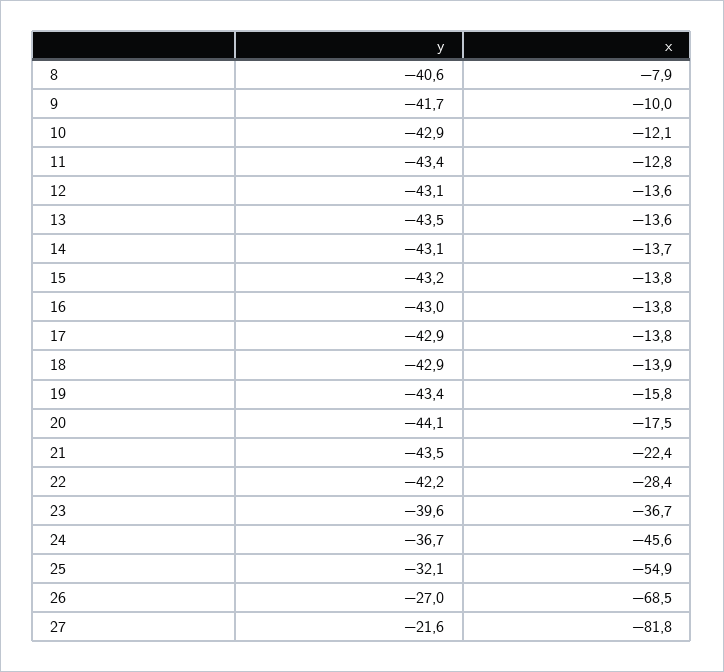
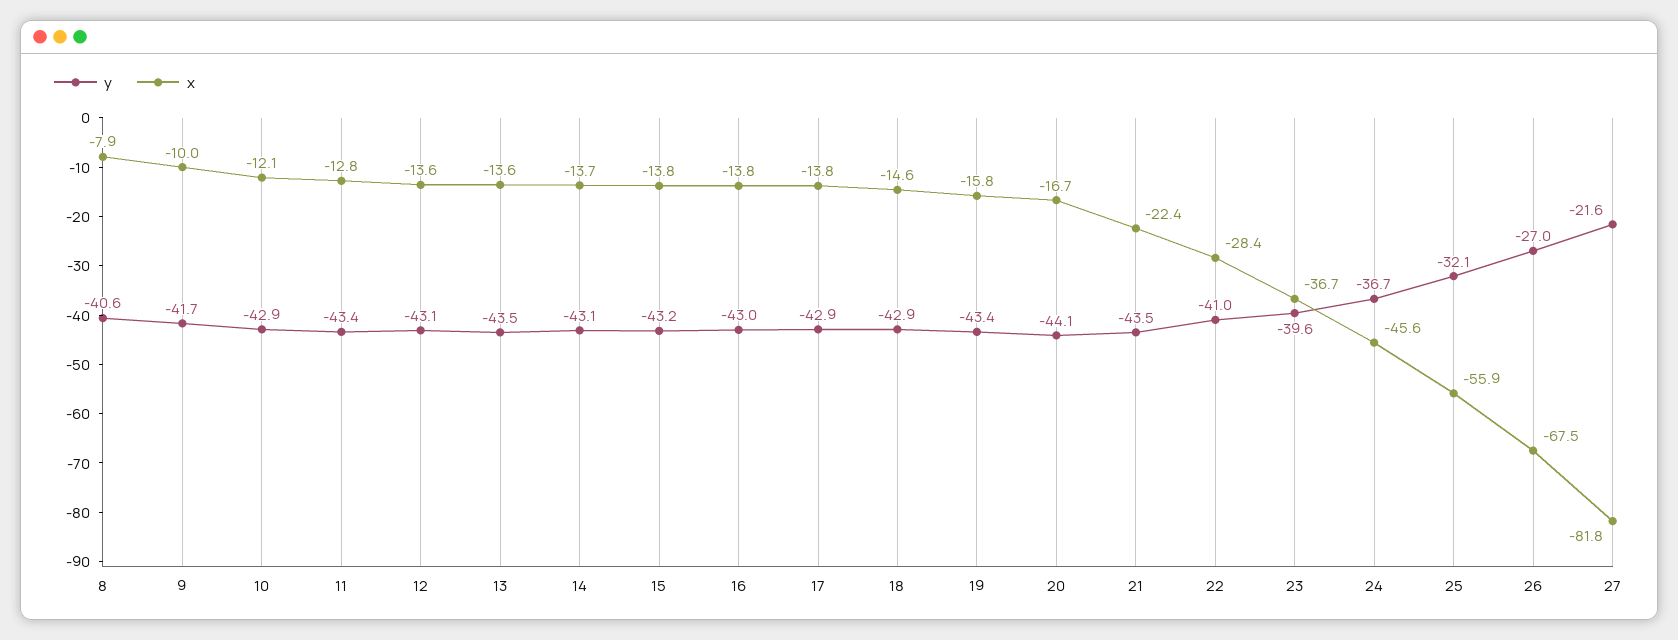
x, 18: -13.9 -> -14.6
x, 20: -17.5 -> -16.7
y, 22: -42.2 -> -41
x, 25: -54.9 -> -55.9
x, 26: -68.5 -> -67.5

